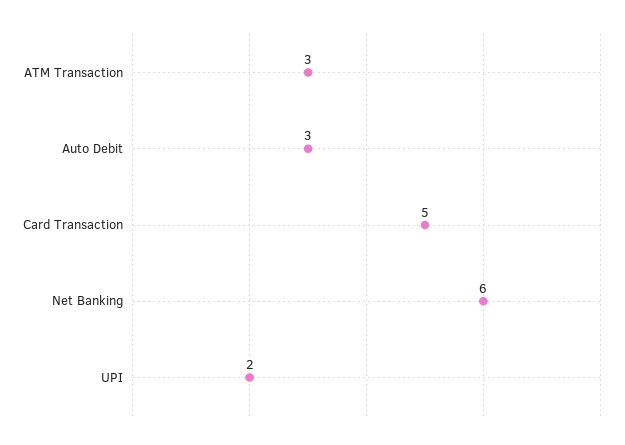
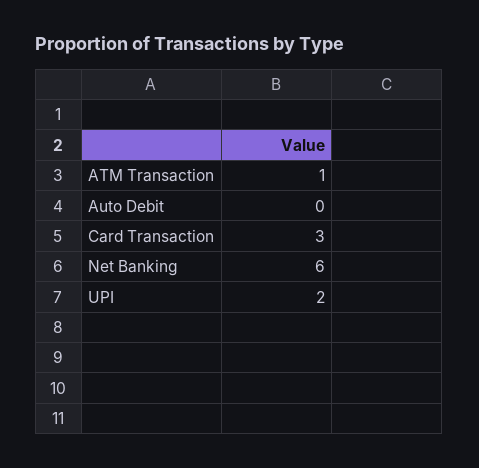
ATM Transaction: 3 -> 1
Auto Debit: 3 -> 0
Card Transaction: 5 -> 3

